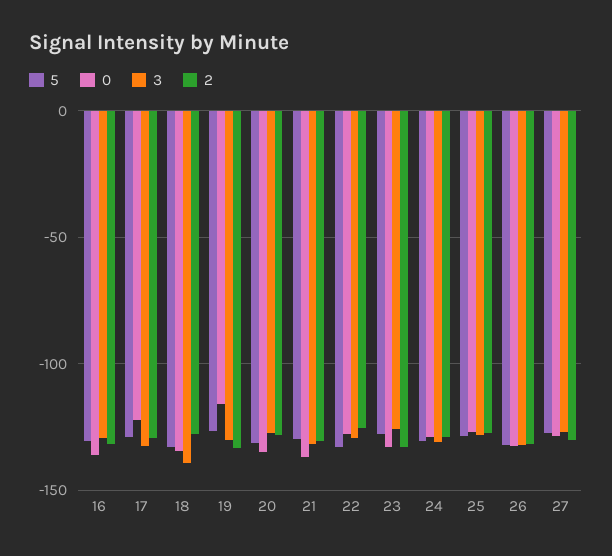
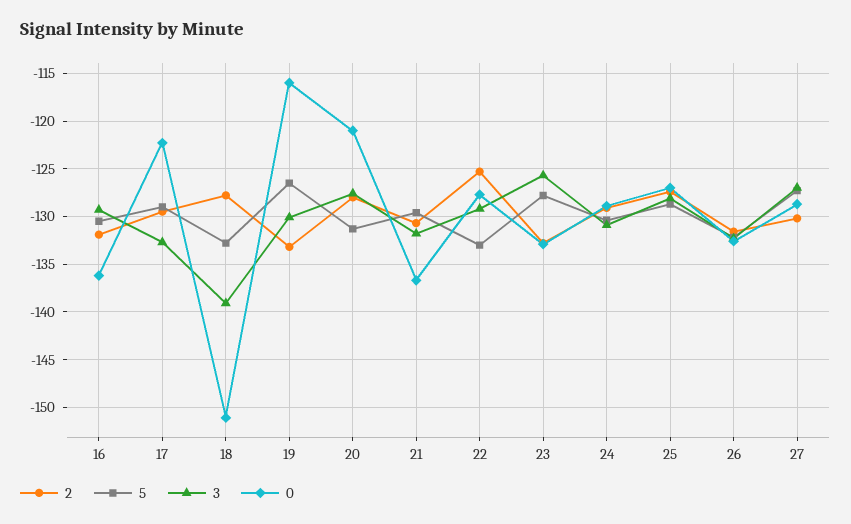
0, 18: -135 -> -151
0, 20: -135 -> -121

